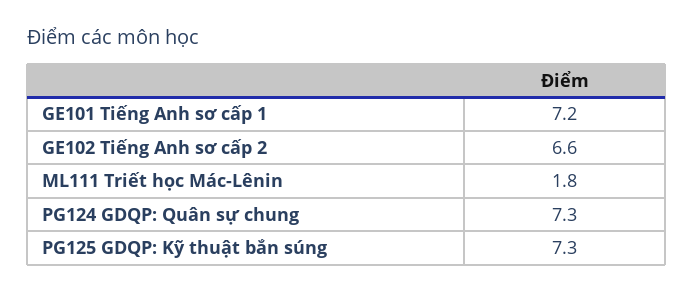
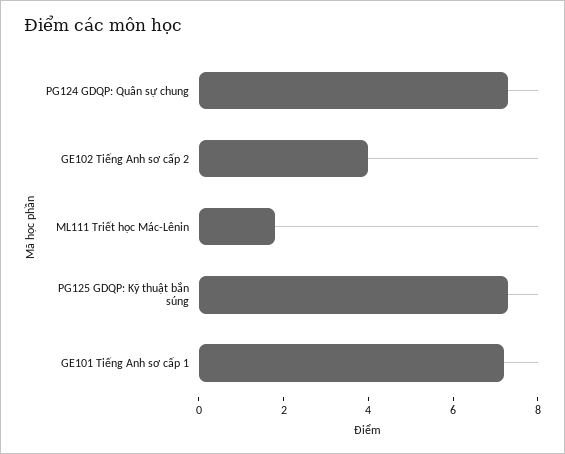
GE102 Tiếng Anh sơ cấp 2: 6.6 -> 4

